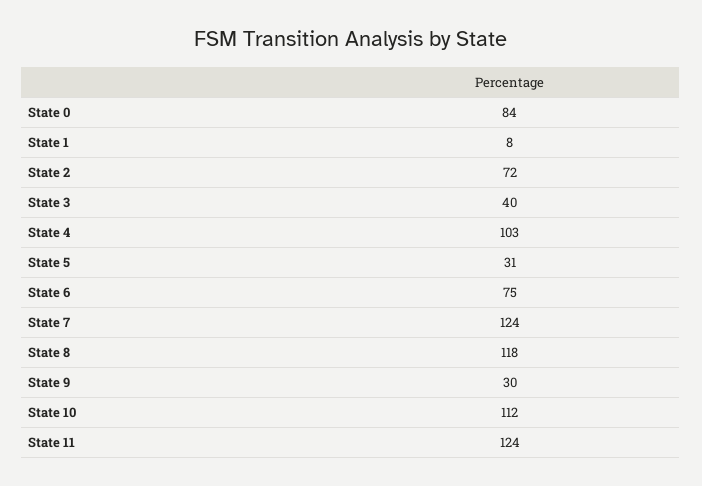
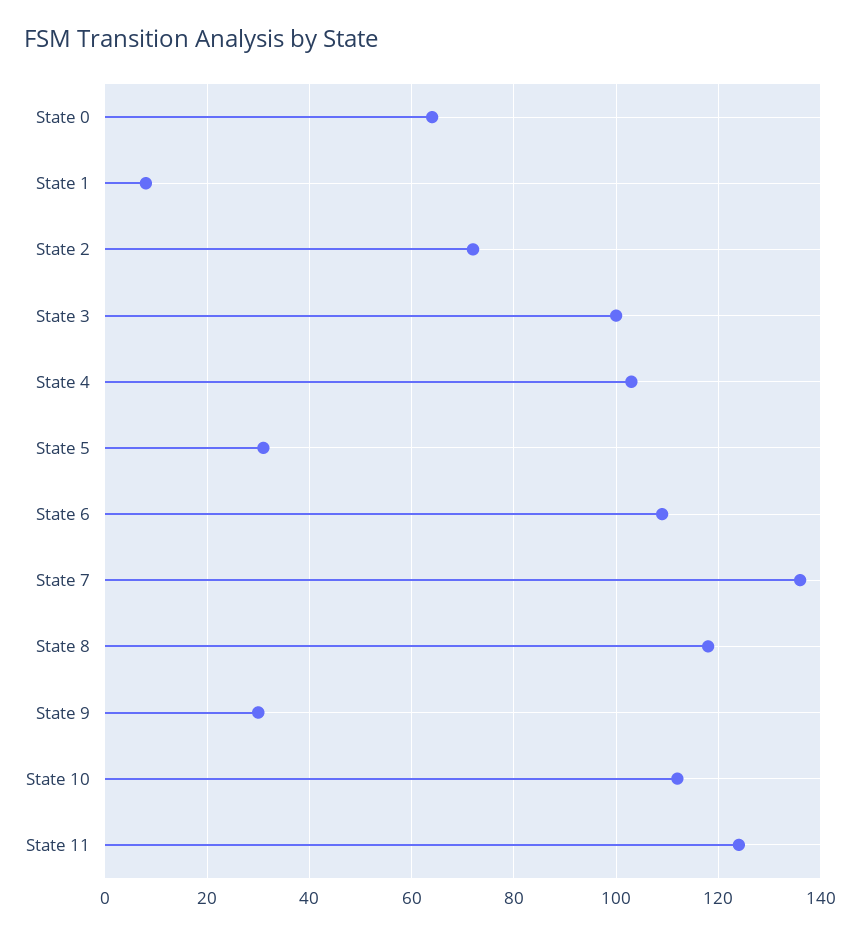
State 0: 84 -> 65
State 3: 40 -> 100
State 6: 75 -> 110
State 7: 124 -> 135

